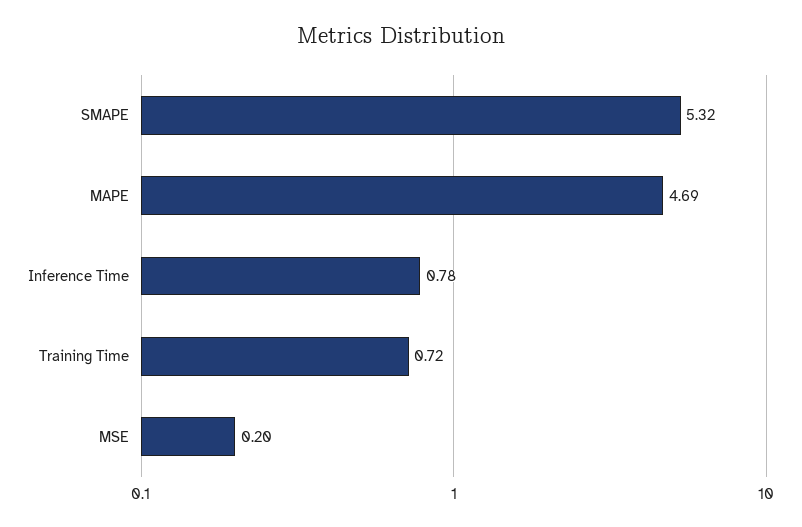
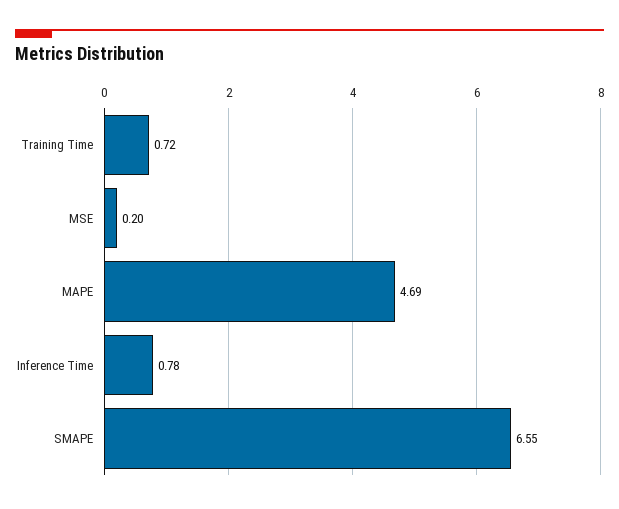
SMAPE: 5.32 -> 6.55

